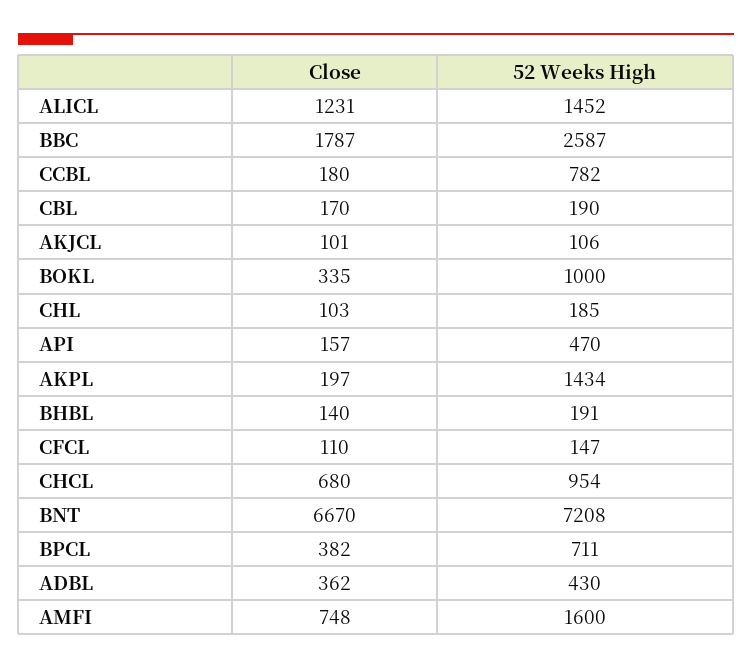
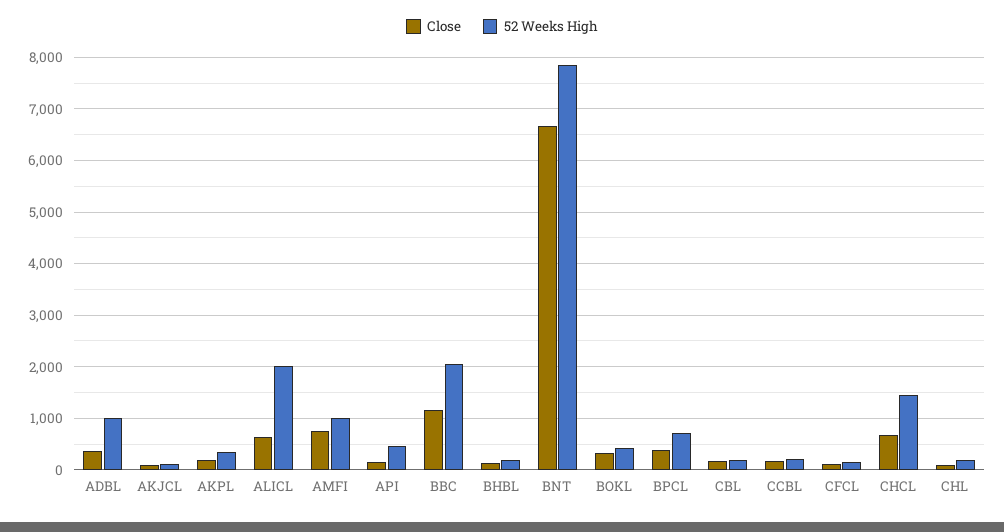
Close, ALICL: 1231 -> 600
52 Weeks High, ALICL: 1452 -> 2000
Close, BBC: 1787 -> 1200
52 Weeks High, BBC: 2587 -> 2000
52 Weeks High, CCBL: 782 -> 200
52 Weeks High, BOKL: 1000 -> 400
52 Weeks High, AKPL: 1434 -> 400
52 Weeks High, CHCL: 954 -> 1400
52 Weeks High, BNT: 7208 -> 7800
52 Weeks High, ADBL: 430 -> 1000
52 Weeks High, AMFI: 1600 -> 1000

